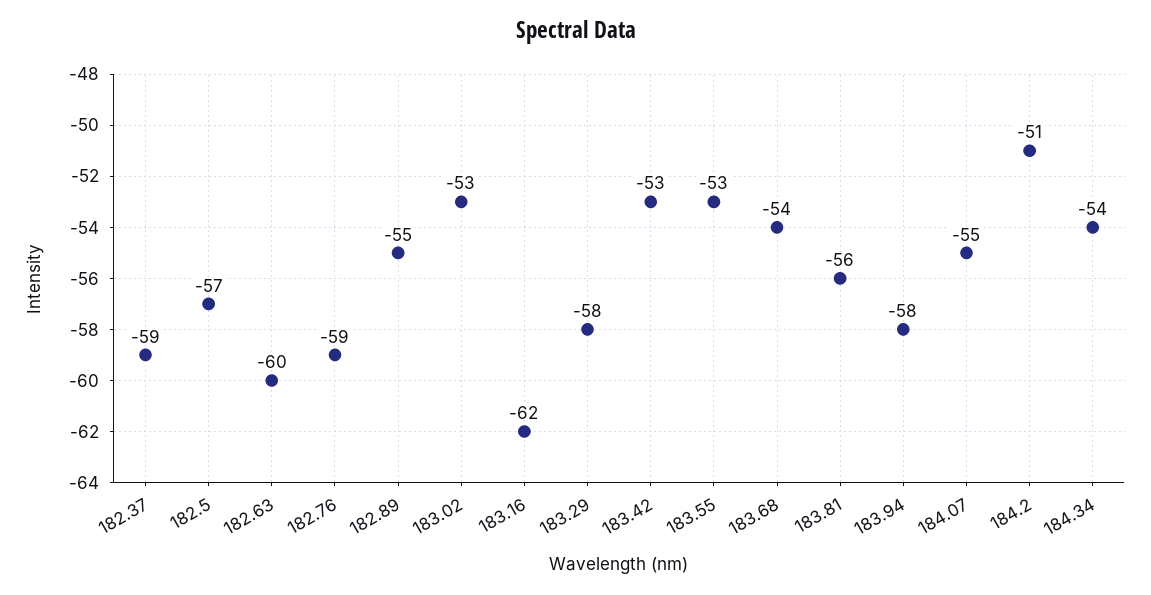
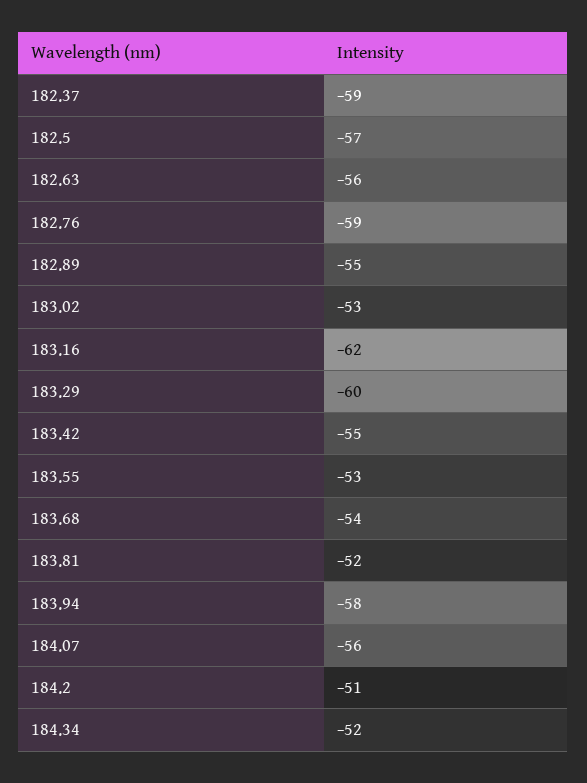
182.63: -60 -> -56
183.29: -58 -> -60
183.42: -53 -> -55
183.81: -56 -> -52
184.07: -55 -> -56
184.34: -54 -> -52

